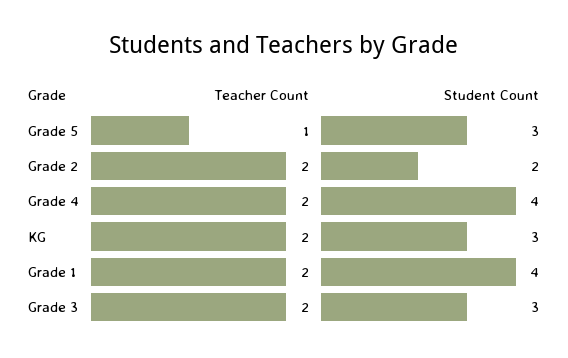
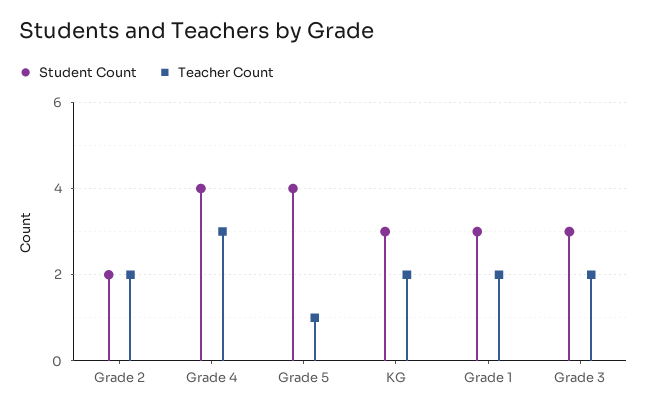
Student Count, Grade 5: 3 -> 4
Teacher Count, Grade 4: 2 -> 3
Student Count, Grade 1: 4 -> 3

